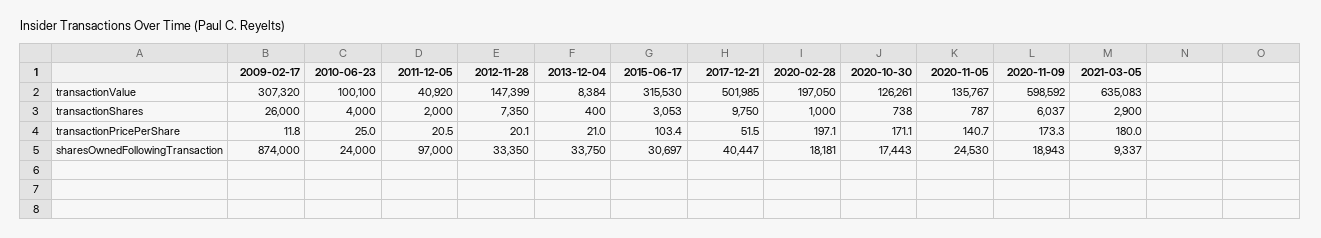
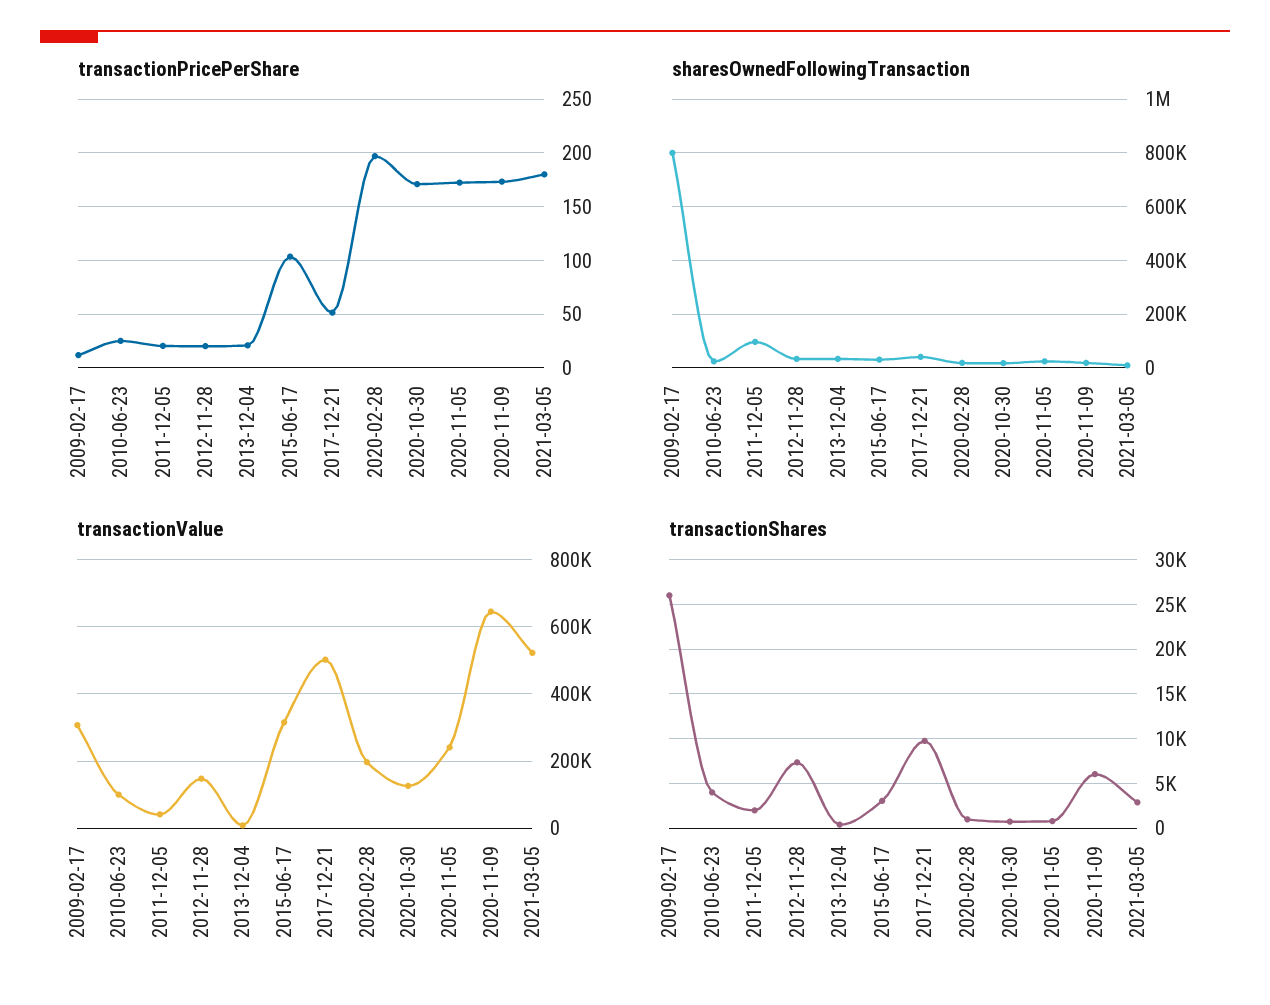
transactionValue, 2020-11-05: 135767 -> 240000
transactionValue, 2020-11-09: 598592 -> 640000
transactionValue, 2021-03-05: 635083 -> 520000
transactionPricePerShare, 2020-11-05: 140.7 -> 170
sharesOwnedFollowingTransaction, 2009-02-17: 874000 -> 800000

